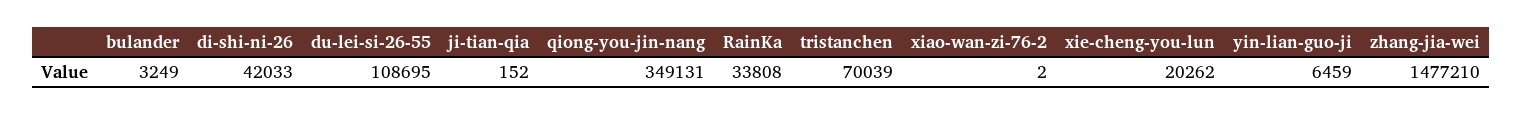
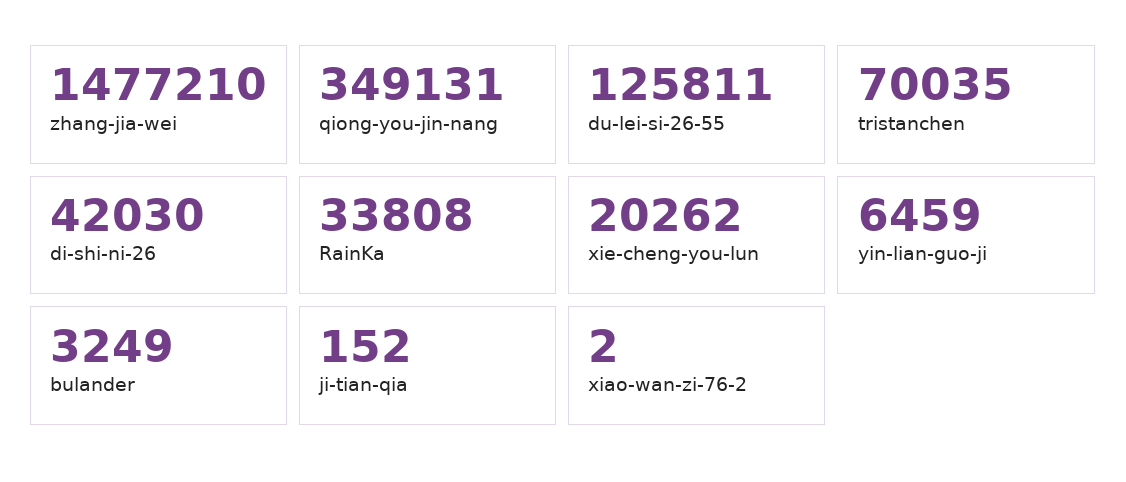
di-shi-ni-26: 42033 -> 42030
du-lei-si-26-55: 108695 -> 125811
tristanchen: 70039 -> 70035

